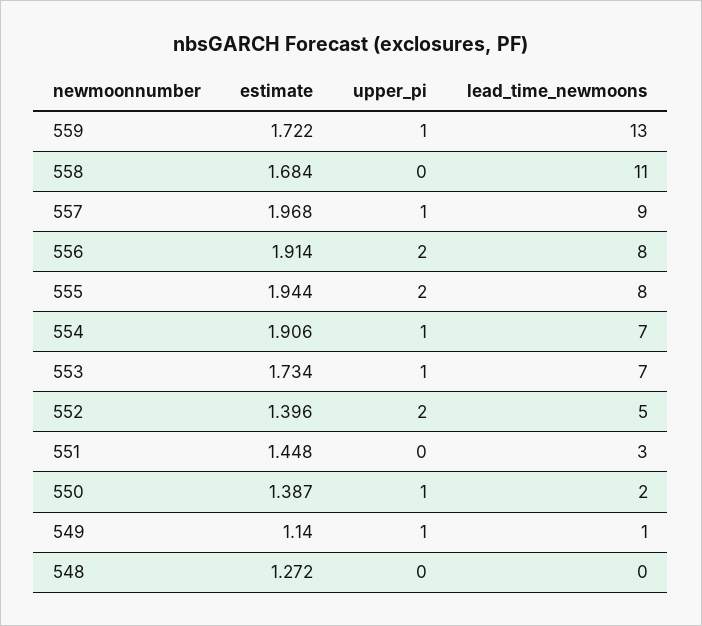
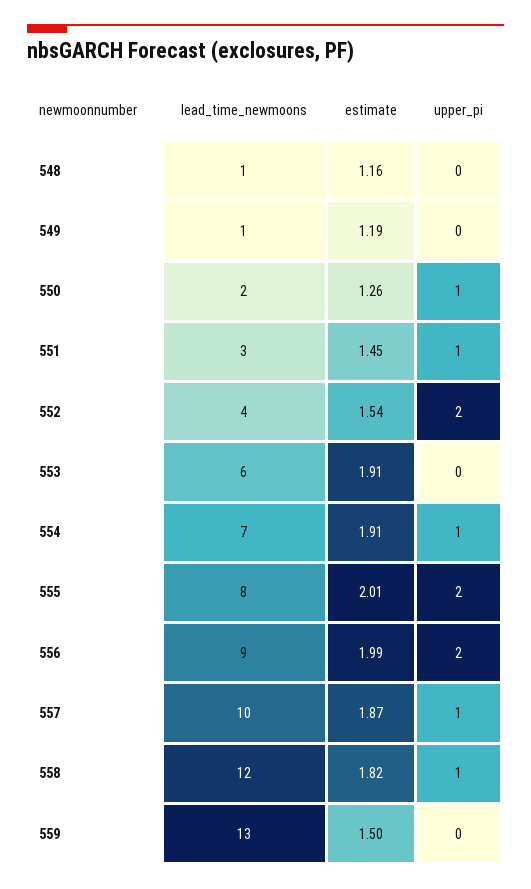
estimate, 559: 1.722 -> 1.5
upper_pi, 559: 1 -> 0
estimate, 558: 1.684 -> 1.82
upper_pi, 558: 0 -> 1
lead_time_newmoons, 558: 11 -> 12
estimate, 557: 1.968 -> 1.87
lead_time_newmoons, 557: 9 -> 10
estimate, 556: 1.914 -> 1.99
lead_time_newmoons, 556: 8 -> 9
estimate, 555: 1.944 -> 2.01
estimate, 553: 1.734 -> 1.91
upper_pi, 553: 1 -> 0
lead_time_newmoons, 553: 7 -> 6
estimate, 552: 1.396 -> 1.54
lead_time_newmoons, 552: 5 -> 4
upper_pi, 551: 0 -> 1
estimate, 550: 1.387 -> 1.26
estimate, 549: 1.14 -> 1.19
upper_pi, 549: 1 -> 0
estimate, 548: 1.272 -> 1.16
lead_time_newmoons, 548: 0 -> 1

